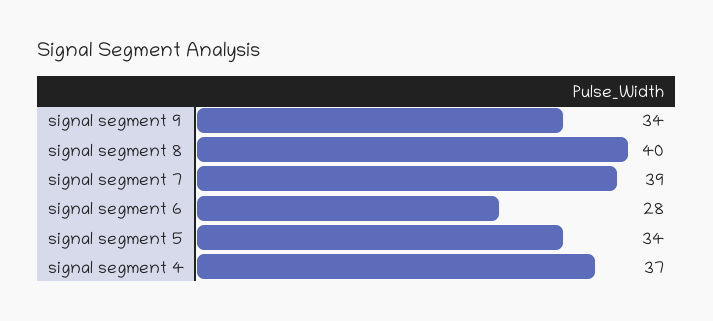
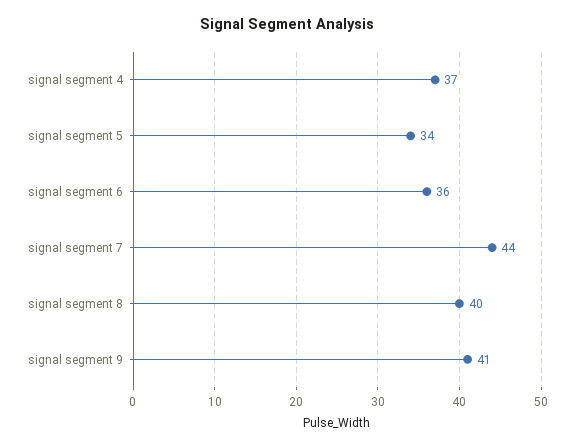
signal segment 9: 34 -> 41
signal segment 7: 39 -> 44
signal segment 6: 28 -> 36

